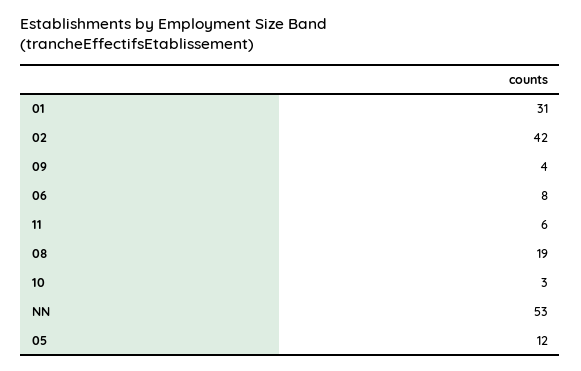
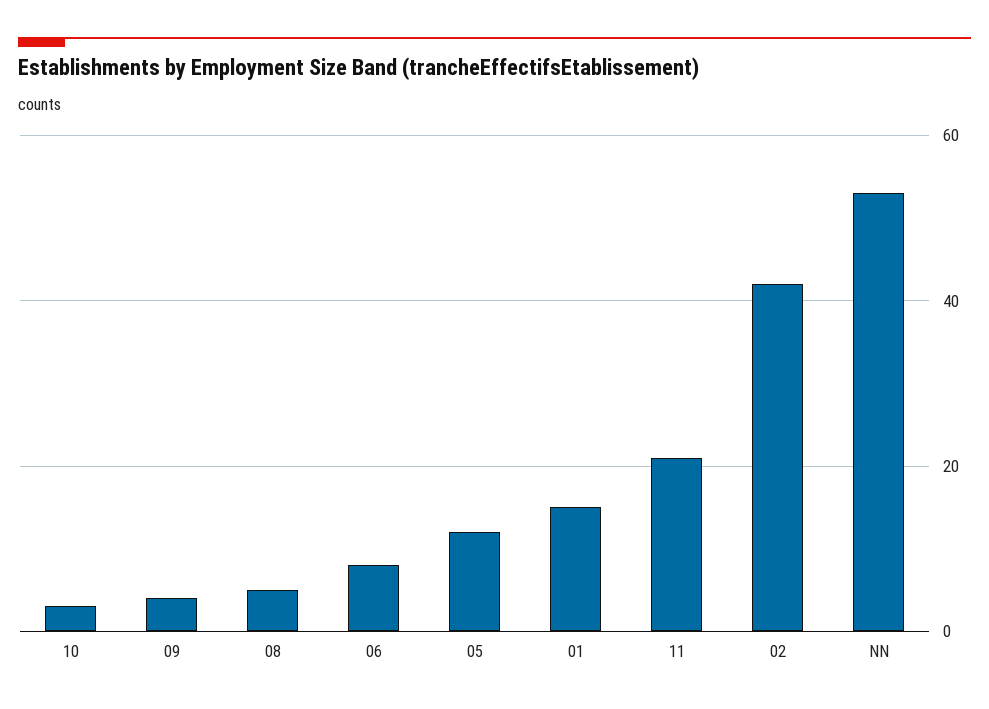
01: 31 -> 15
11: 6 -> 20
08: 19 -> 5

